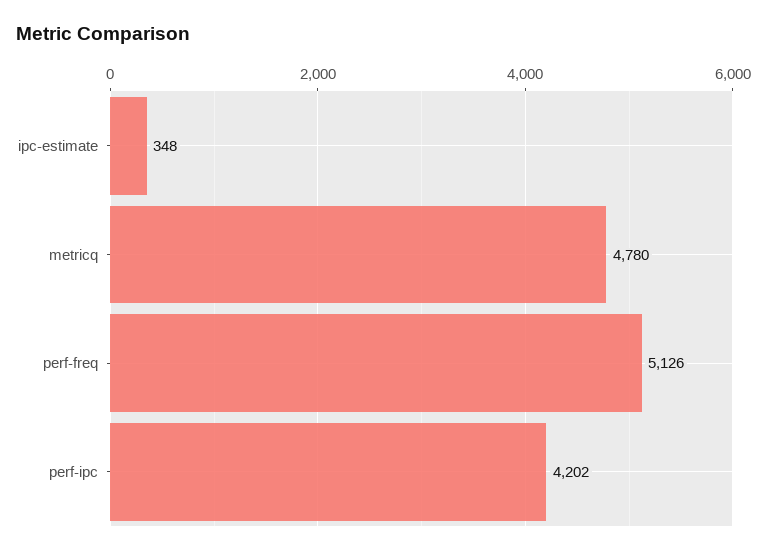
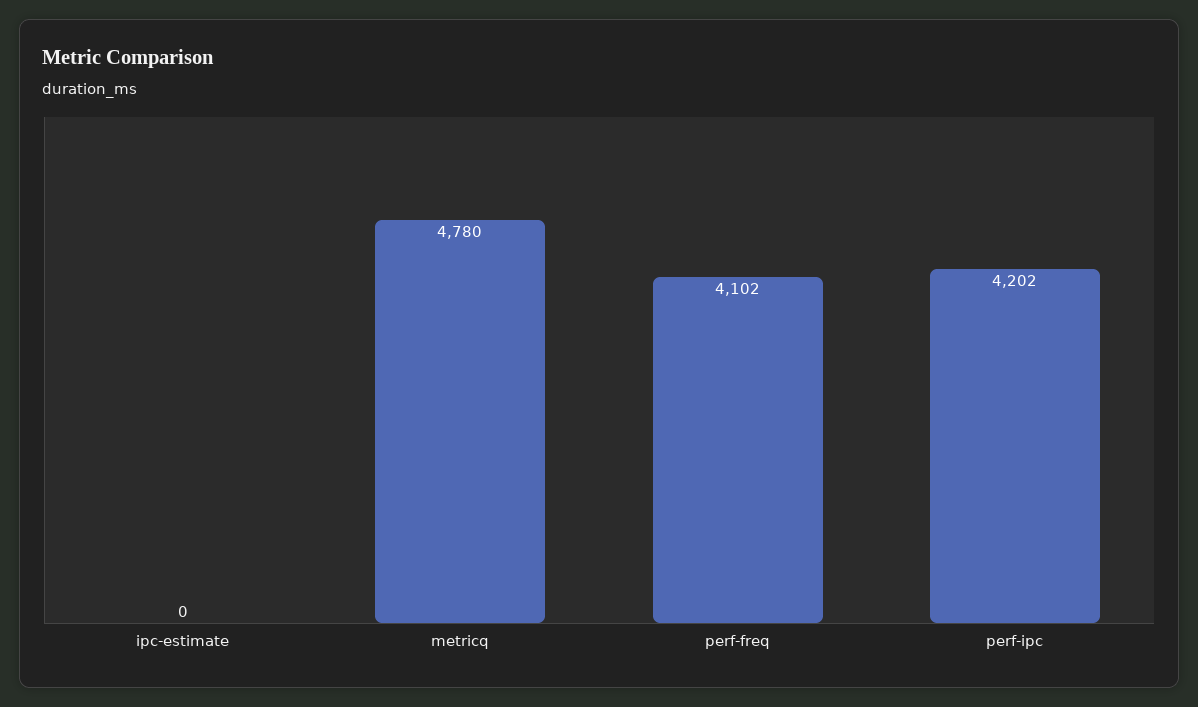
ipc-estimate: 348 -> 0
perf-freq: 5126 -> 4102

